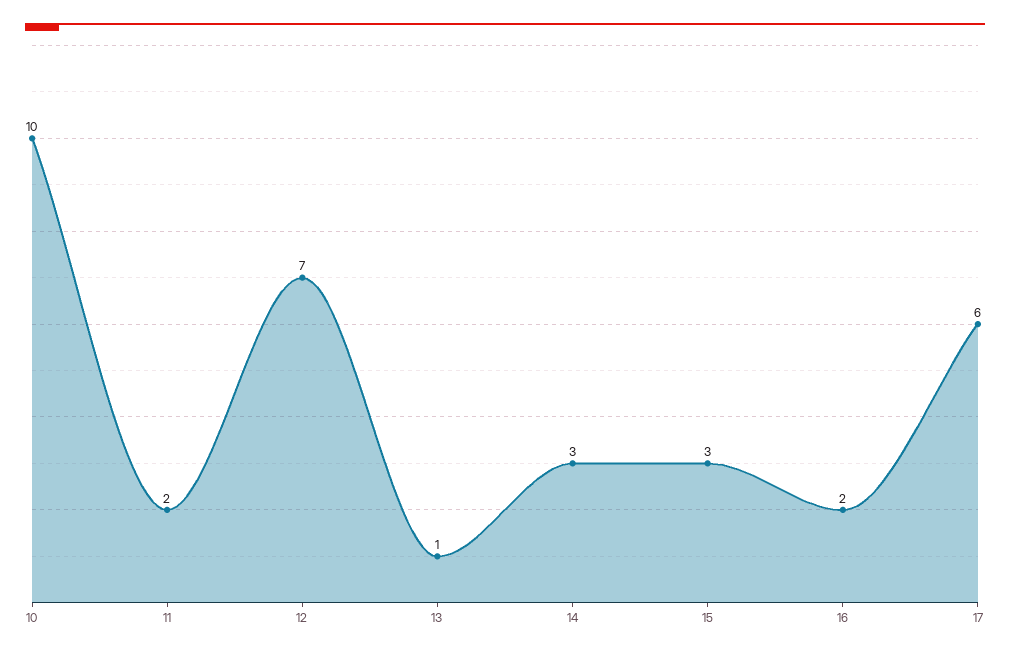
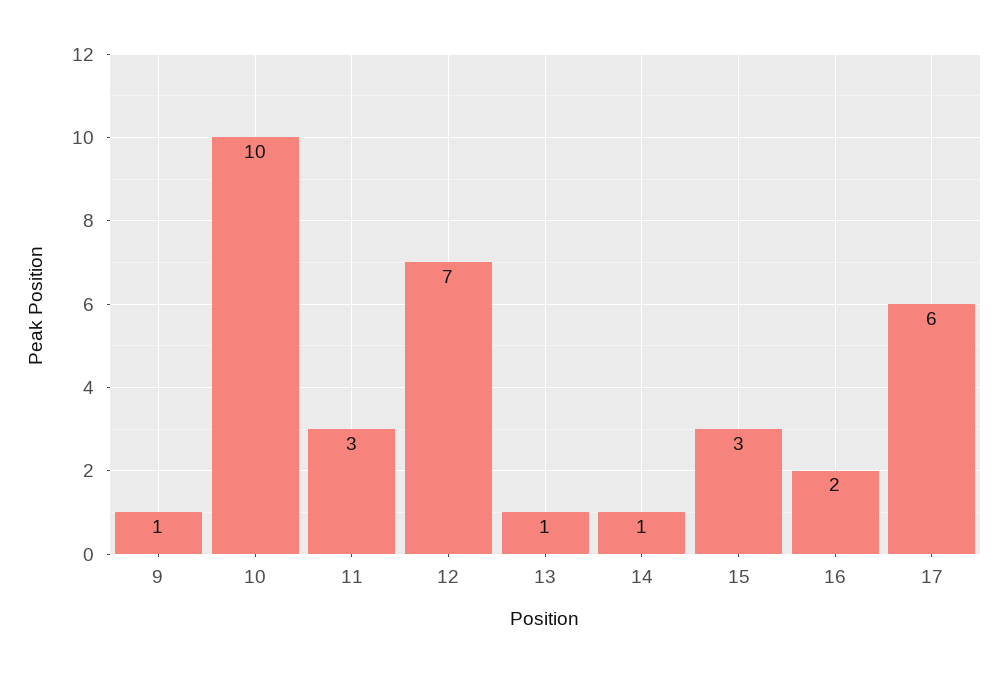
11: 2 -> 3
14: 3 -> 1
9: none -> 1

